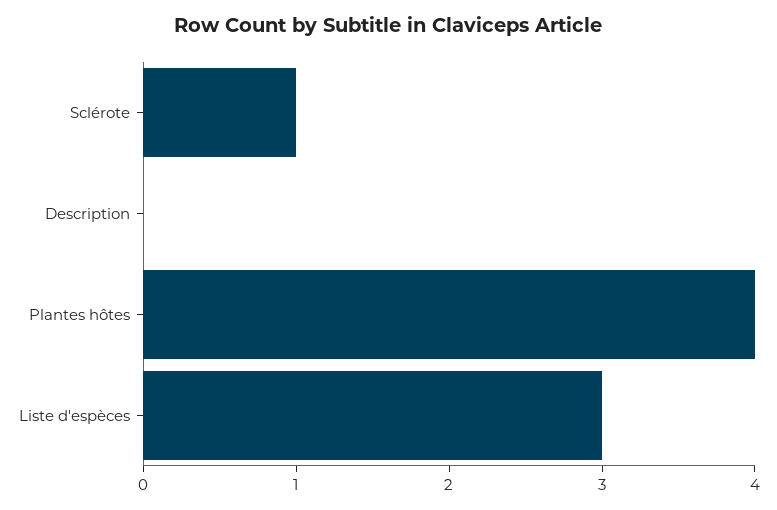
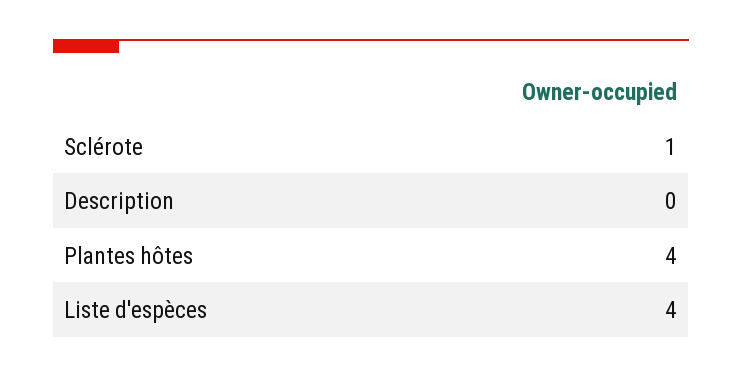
Liste d'espèces: 3 -> 4

